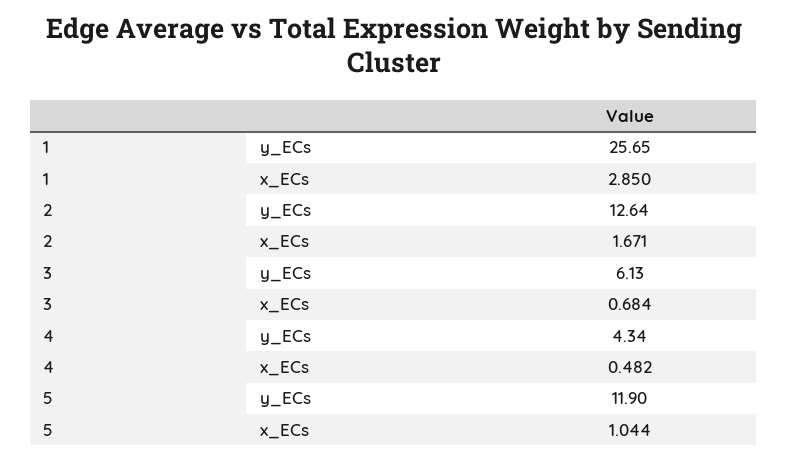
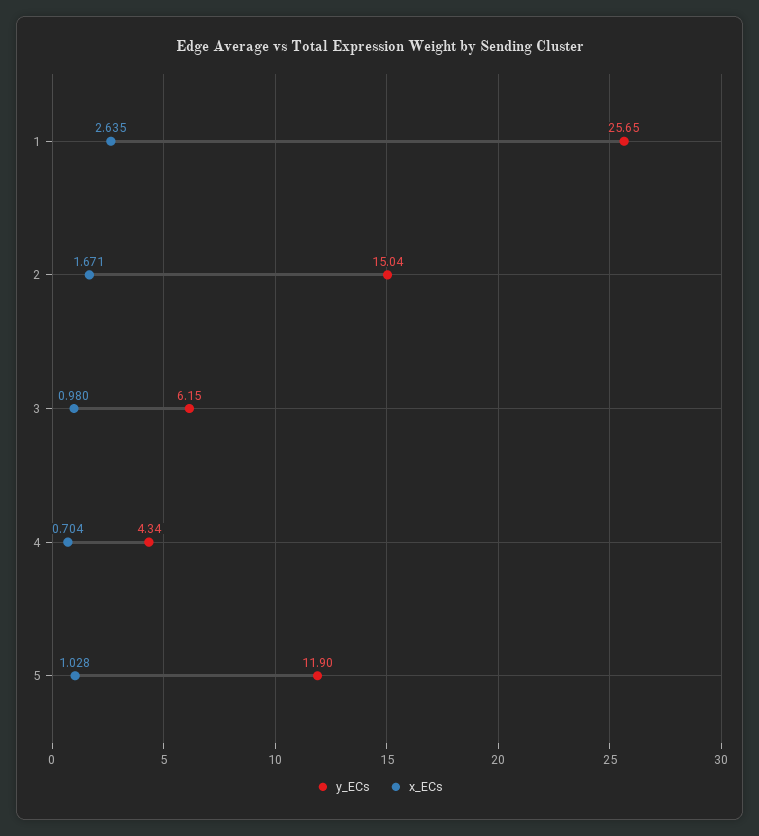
x_ECs, 1: 2.85 -> 2.635
y_ECs, 2: 12.64 -> 15.04
y_ECs, 3: 6.13 -> 6.15
x_ECs, 3: 0.684 -> 0.98
x_ECs, 4: 0.482 -> 0.704
x_ECs, 5: 1.044 -> 1.028

